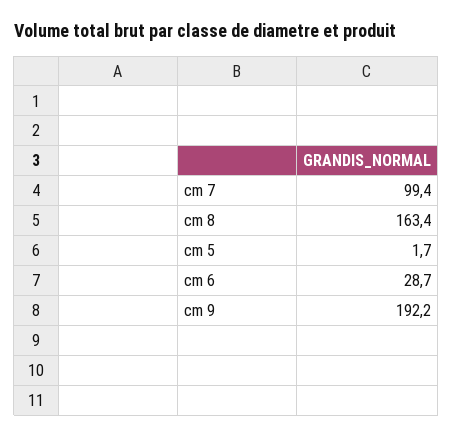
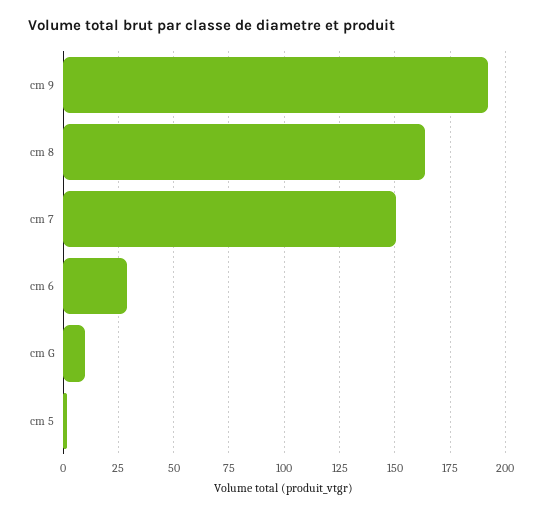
cm 7: 99.4 -> 150
cm G: none -> 10

